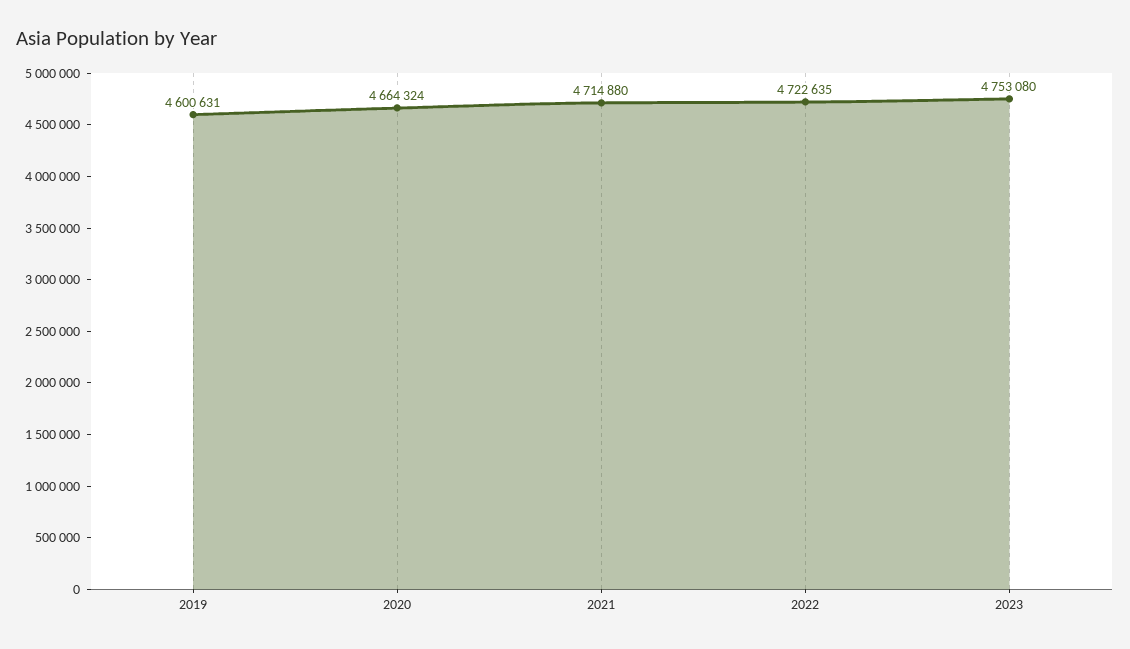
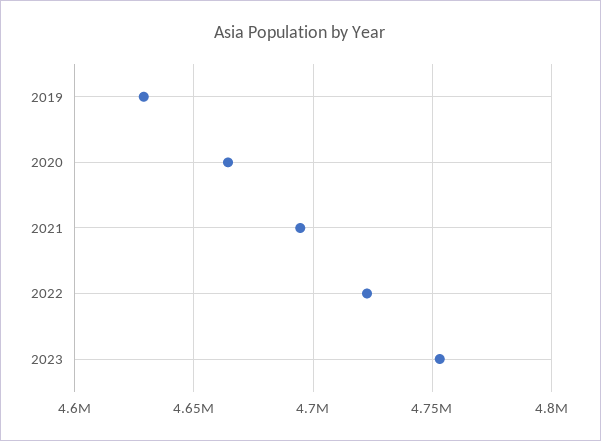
2019: 4600631 -> 4630000
2021: 4714880 -> 4695000

